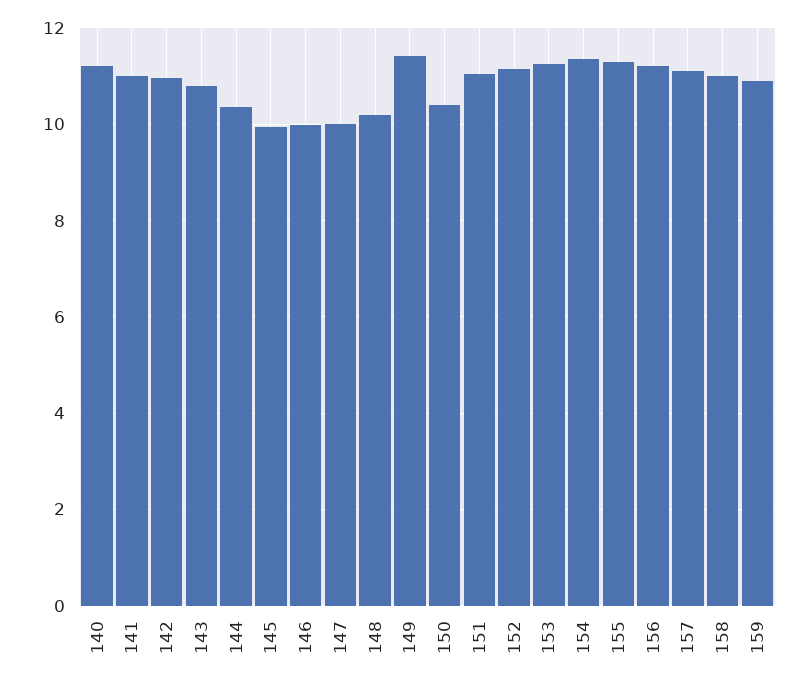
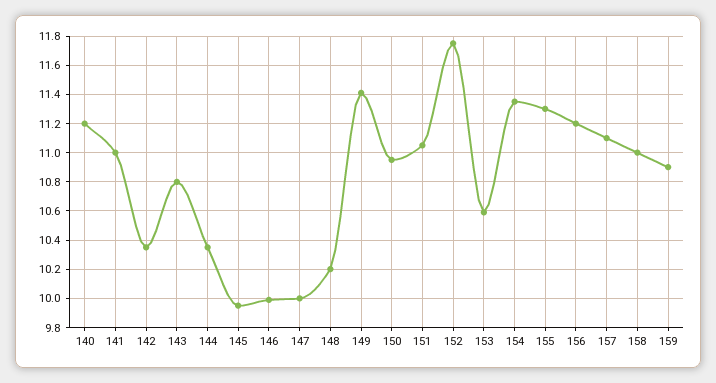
142: 11 -> 10.35
150: 10.4 -> 10.95
152: 11.2 -> 11.75
153: 11.2 -> 10.6

